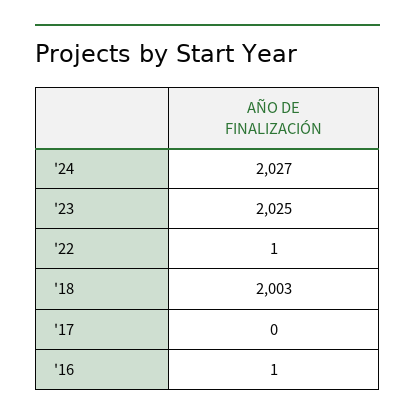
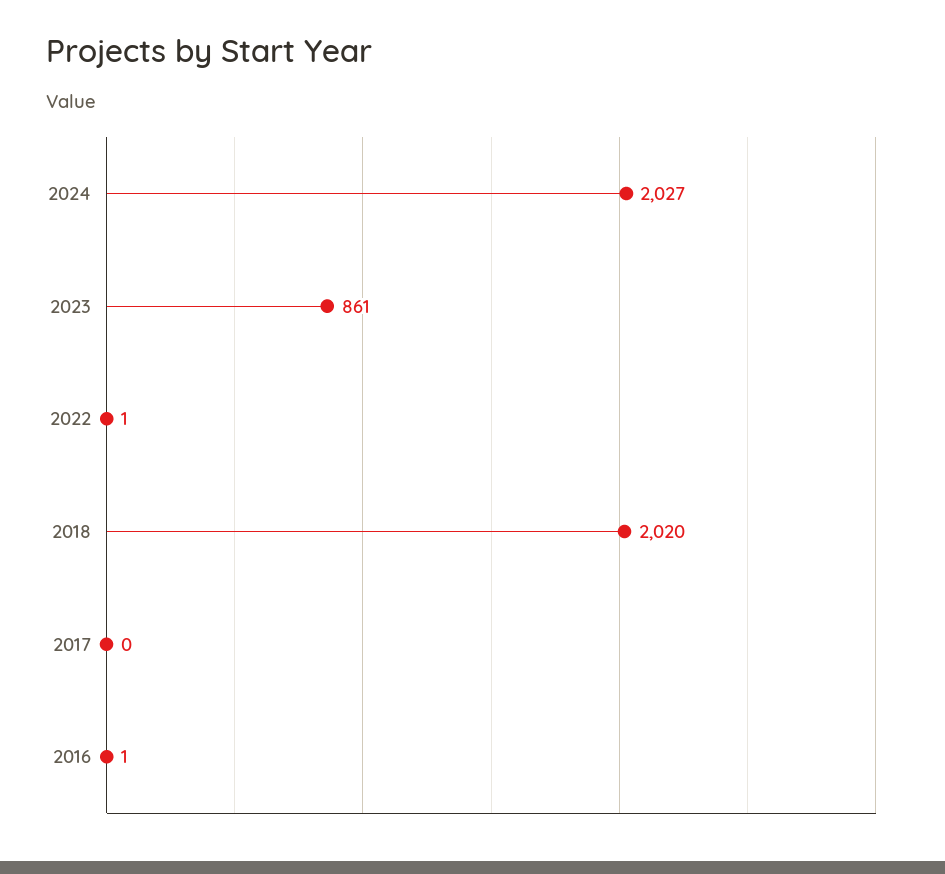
'23: 2025 -> 861
'18: 2003 -> 2020

